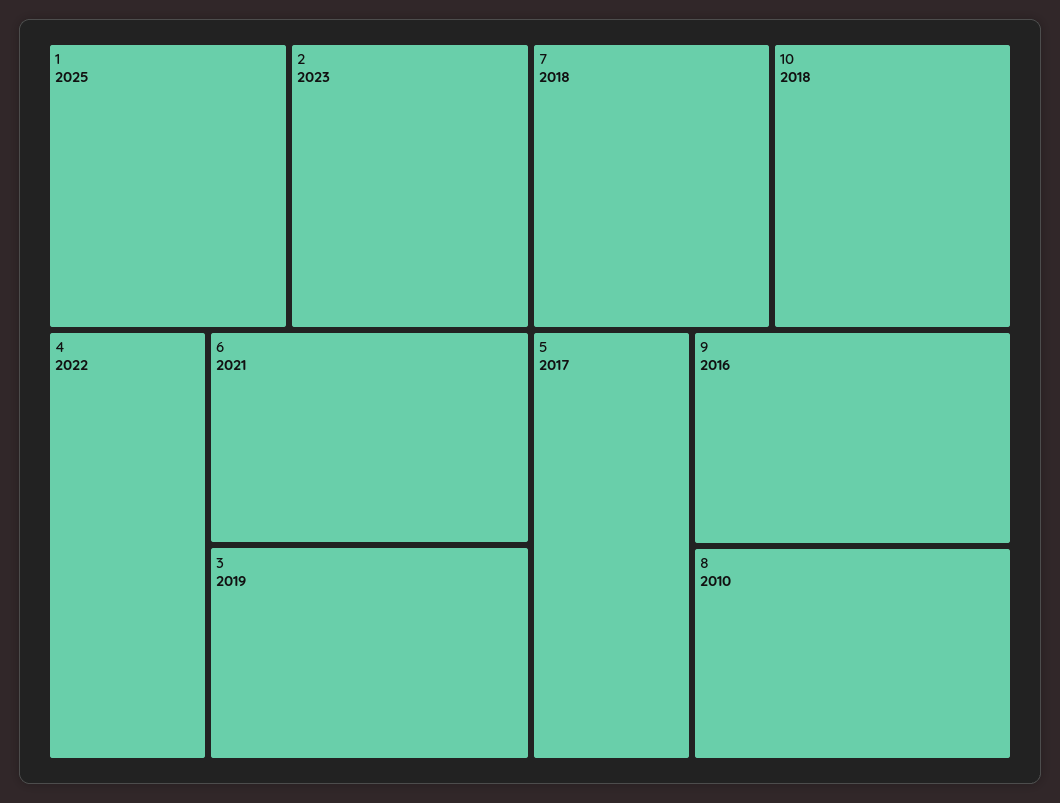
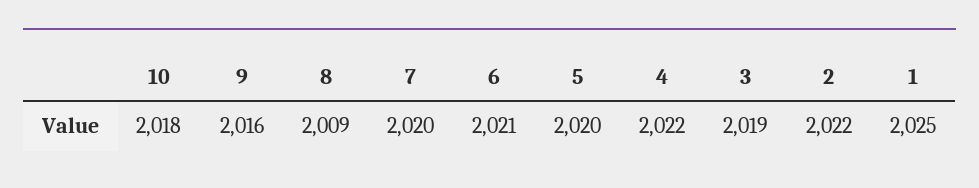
2: 2023 -> 2022
7: 2018 -> 2020
5: 2017 -> 2020
8: 2010 -> 2009

